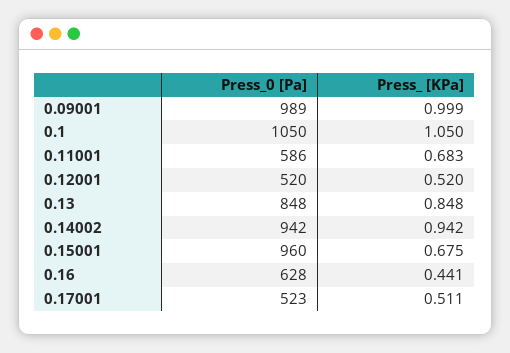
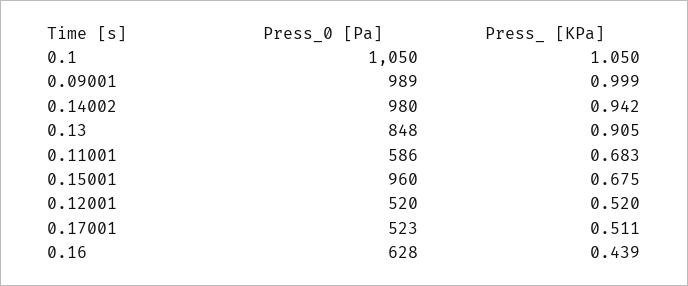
Press_ [KPa], 0.13: 0.848 -> 0.905
Press_0 [Pa], 0.14002: 942 -> 980
Press_ [KPa], 0.16: 0.441 -> 0.439

